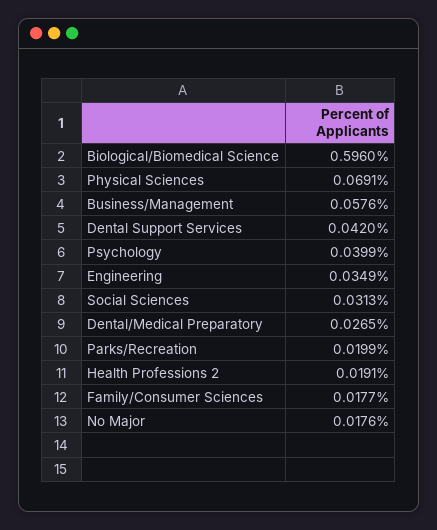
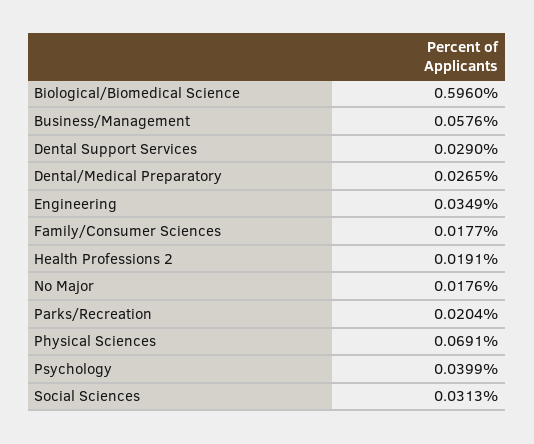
Dental Support Services: 0.042 -> 0.029
Parks/Recreation: 0.0199 -> 0.0204

